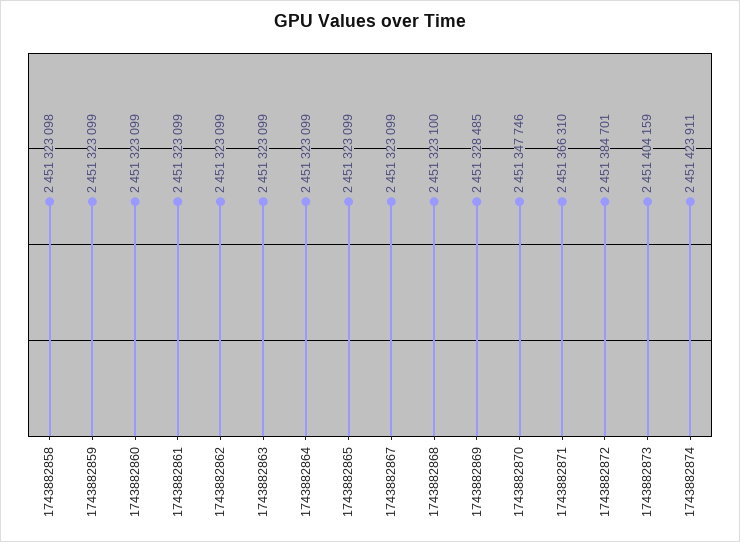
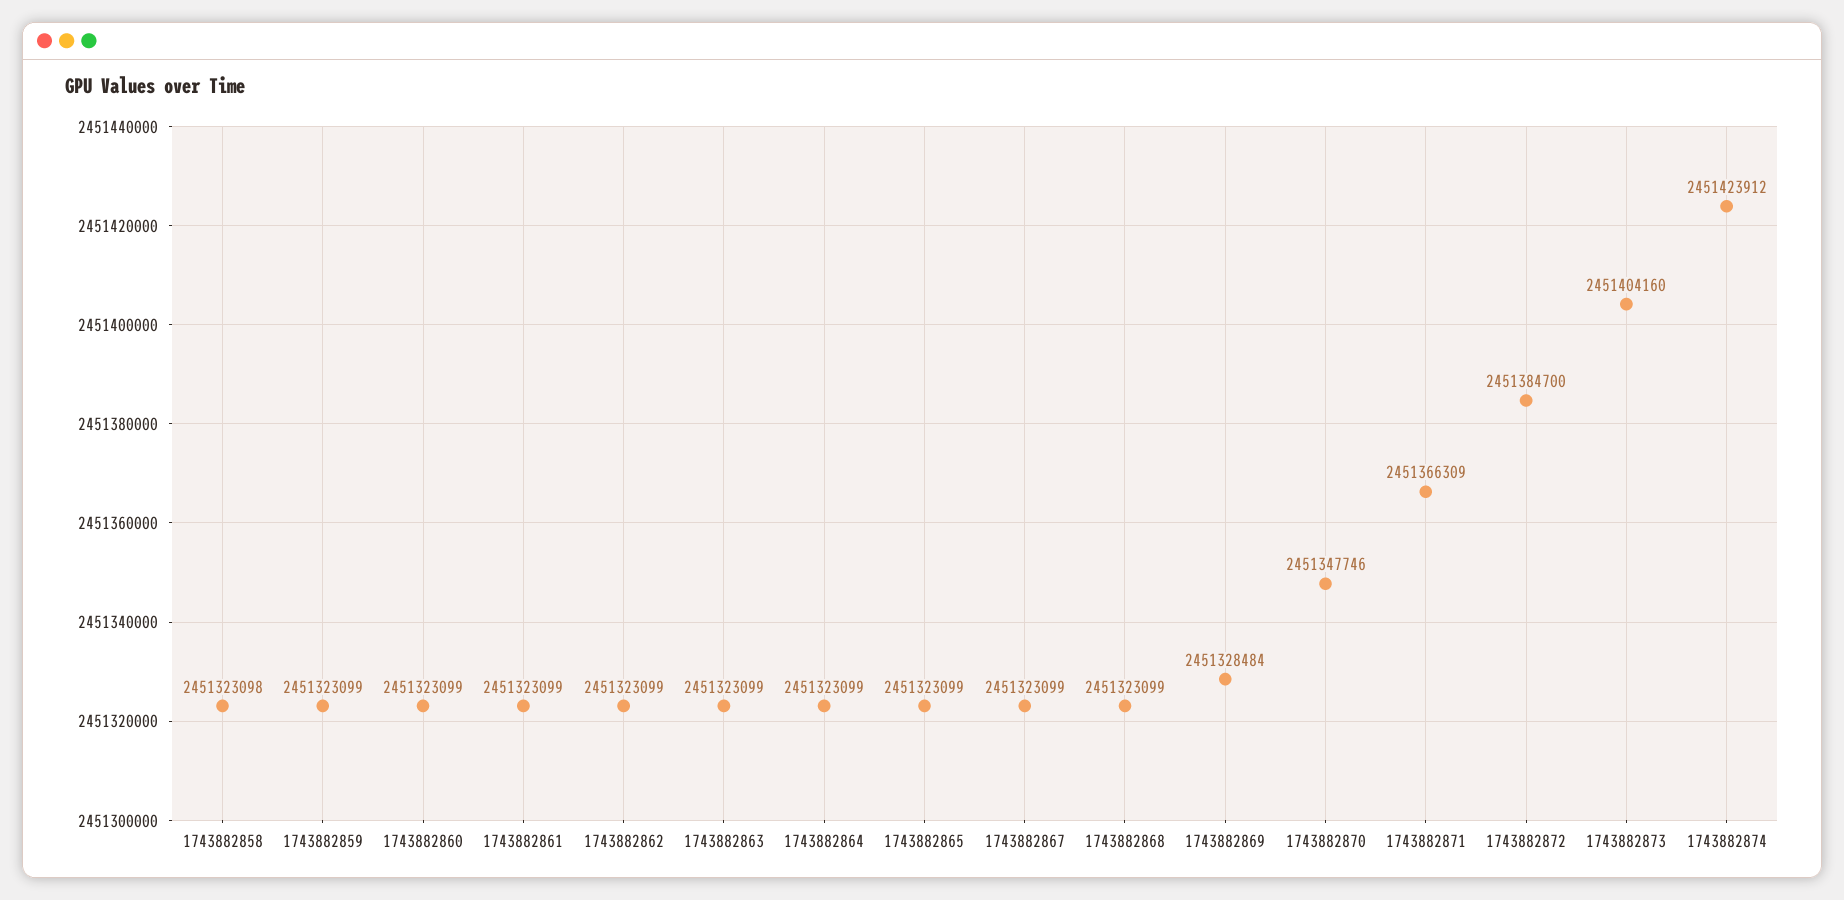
1743882868: 2451323100 -> 2451323099
1743882869: 2451328485 -> 2451328484
1743882871: 2451366310 -> 2451366309
1743882872: 2451384701 -> 2451384700
1743882873: 2451404159 -> 2451404160
1743882874: 2451423911 -> 2451423912

